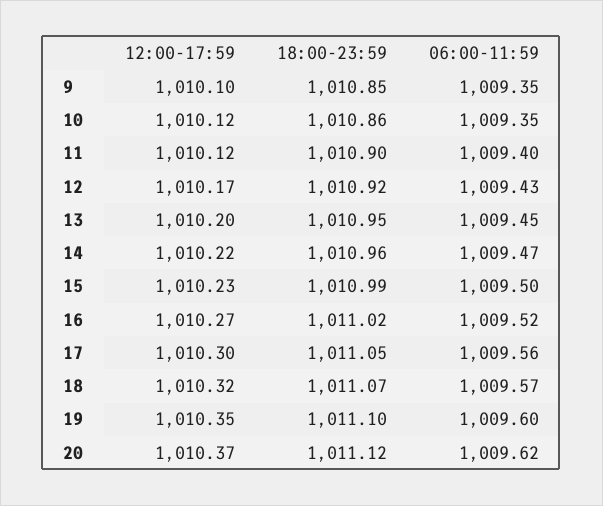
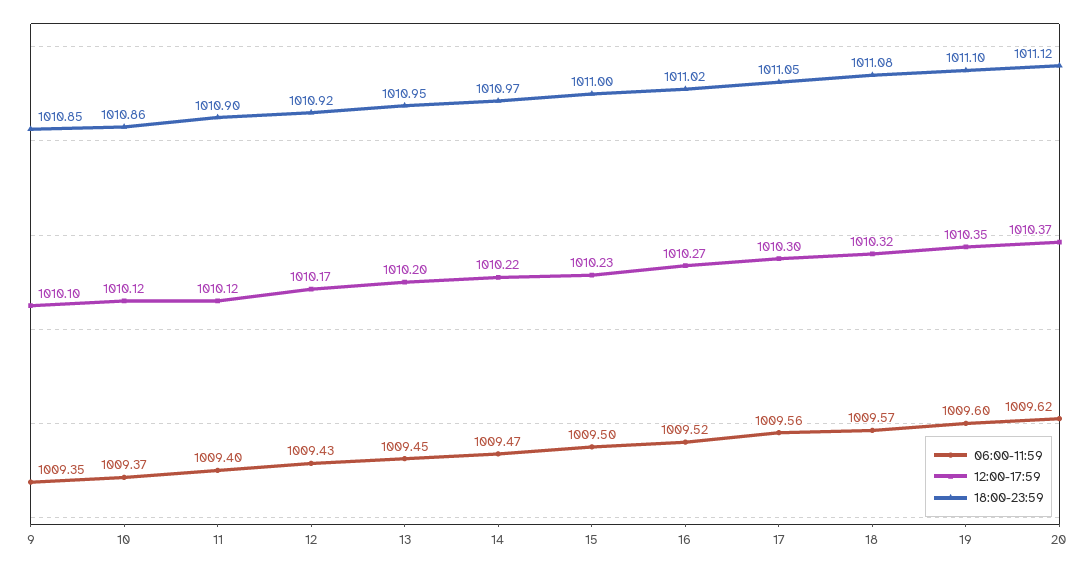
06:00-11:59, 10: 1009.35 -> 1009.37
18:00-23:59, 14: 1010.96 -> 1010.97
18:00-23:59, 15: 1010.99 -> 1011
18:00-23:59, 18: 1011.07 -> 1011.08

